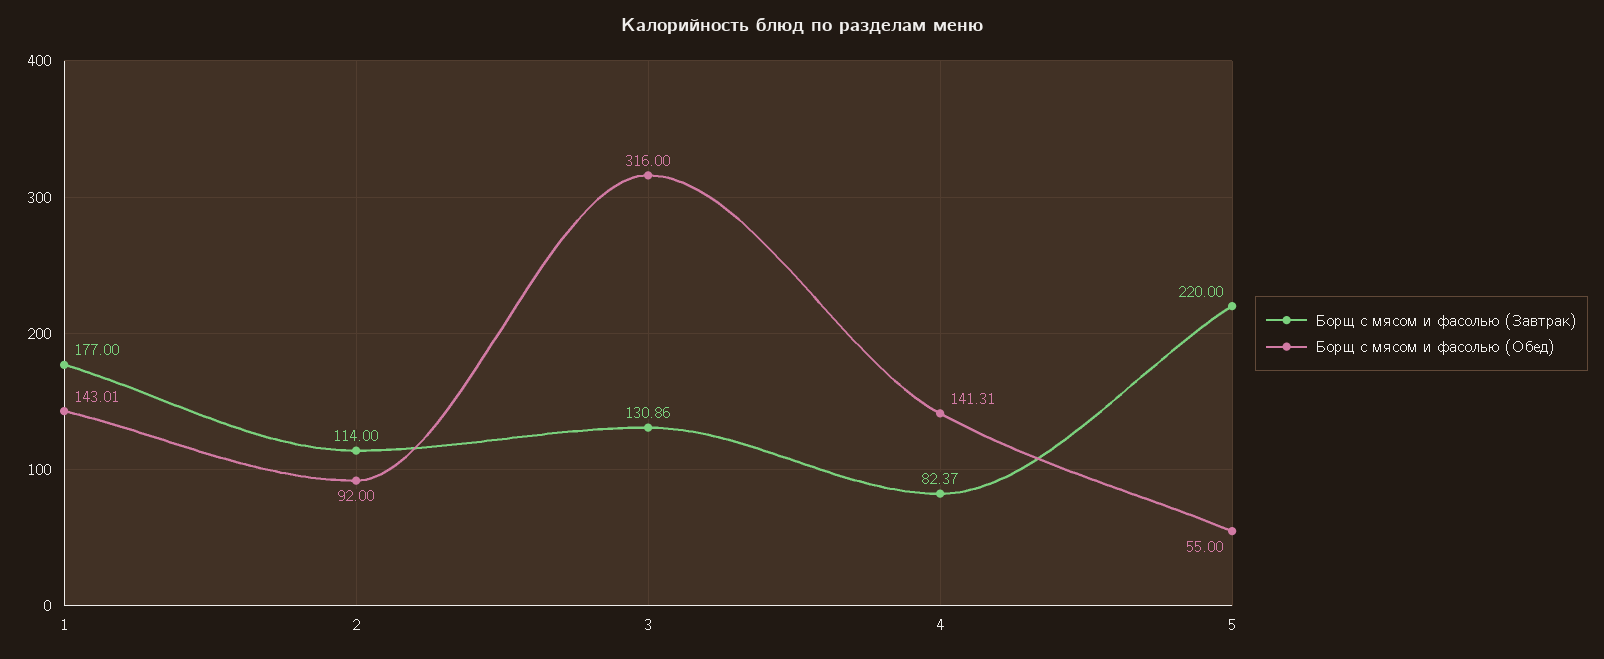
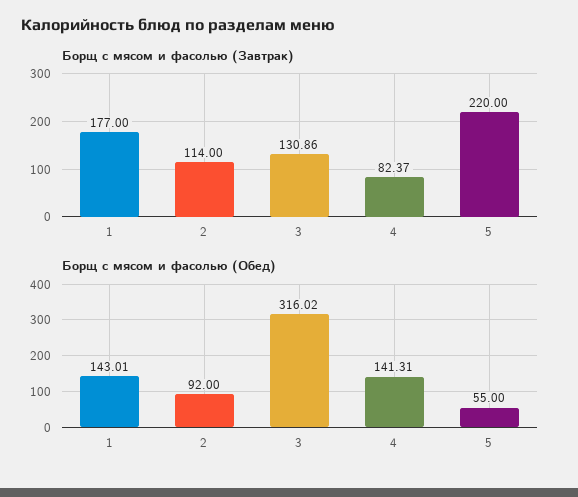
Борщ с мясом и фасолью (Обед), 3: 316 -> 316.02

